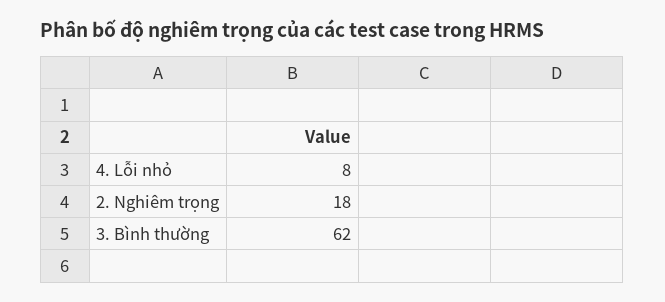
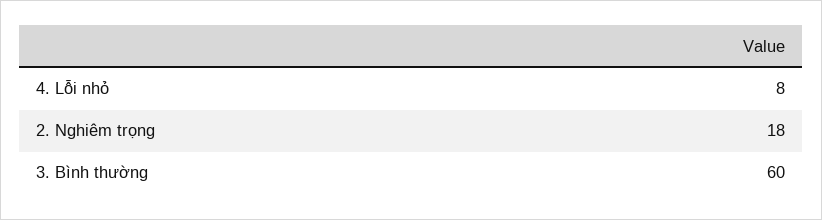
3. Bình thường: 62 -> 60

